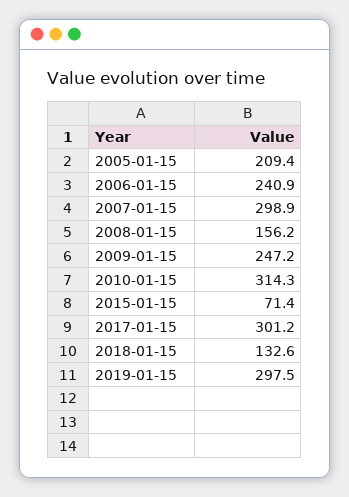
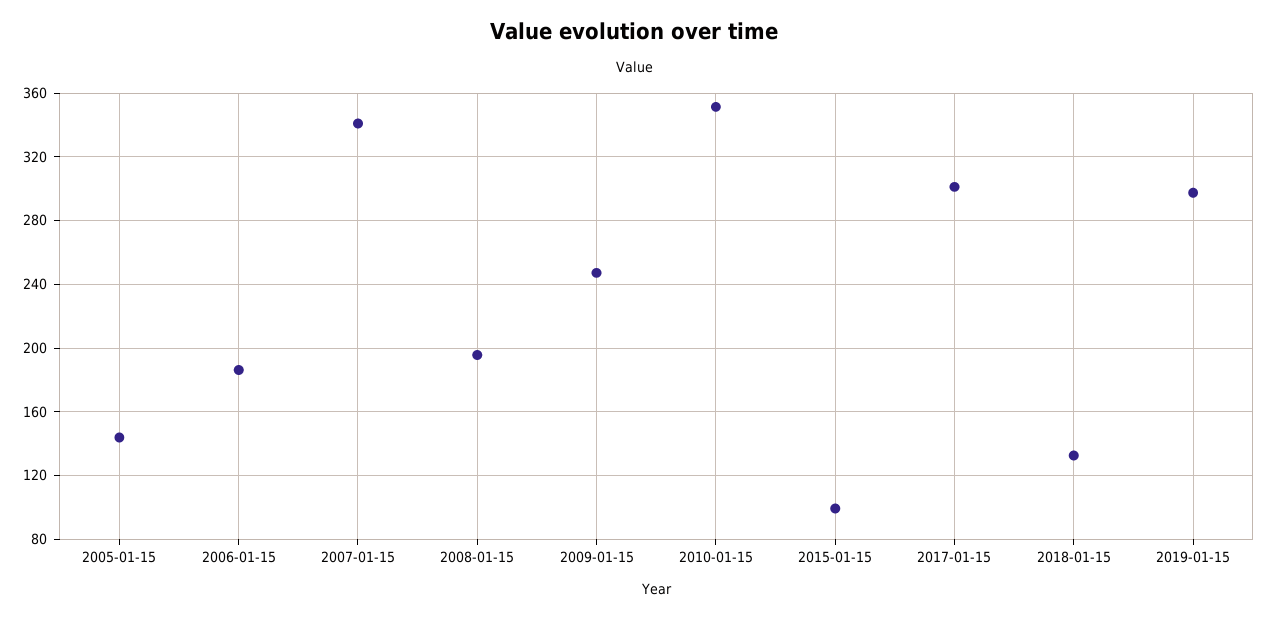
2005-01-15: 209.4 -> 145
2006-01-15: 240.9 -> 185
2007-01-15: 298.9 -> 340
2008-01-15: 156.2 -> 195
2010-01-15: 314.3 -> 350
2015-01-15: 71.4 -> 100

